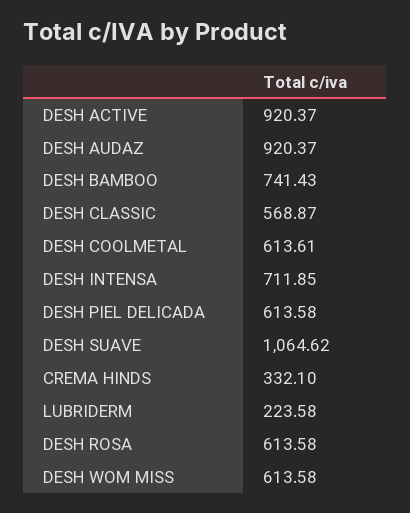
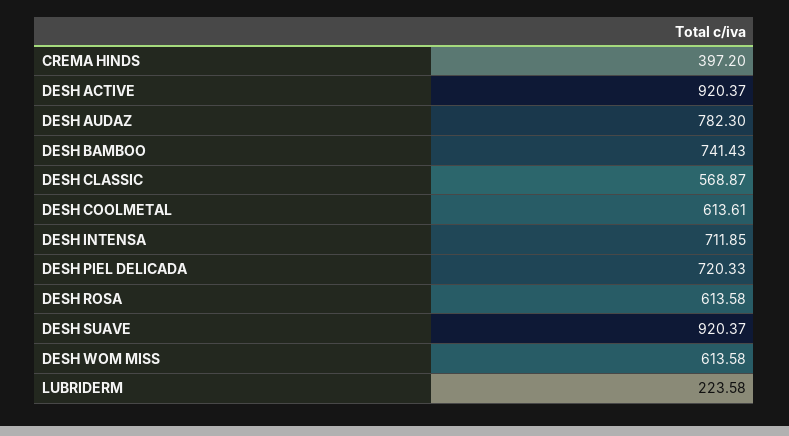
DESH AUDAZ: 920.37 -> 782.3
DESH PIEL DELICADA: 613.58 -> 720.33
DESH SUAVE: 1064.62 -> 920.37
CREMA HINDS: 332.1 -> 397.2

